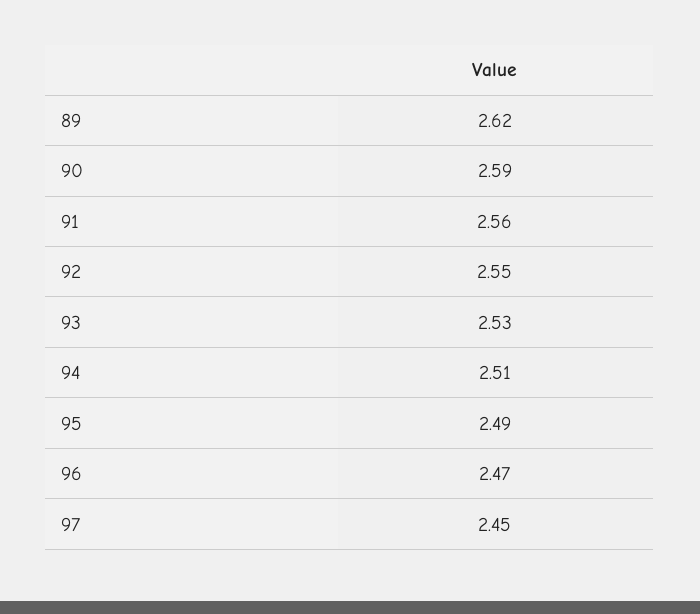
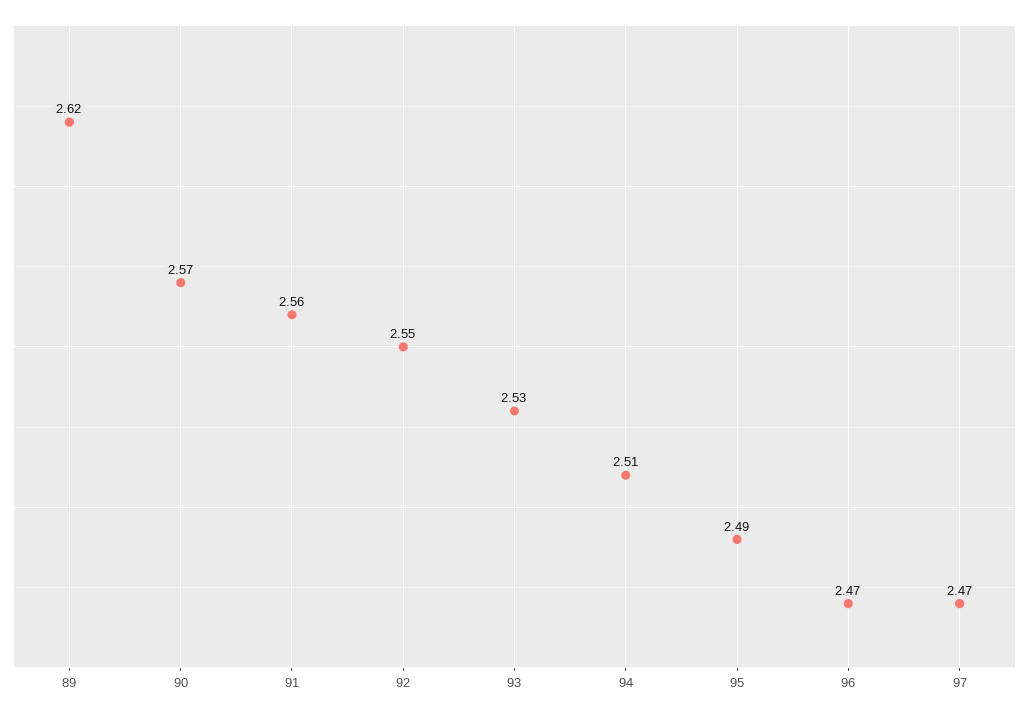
90: 2.59 -> 2.57
97: 2.45 -> 2.47

